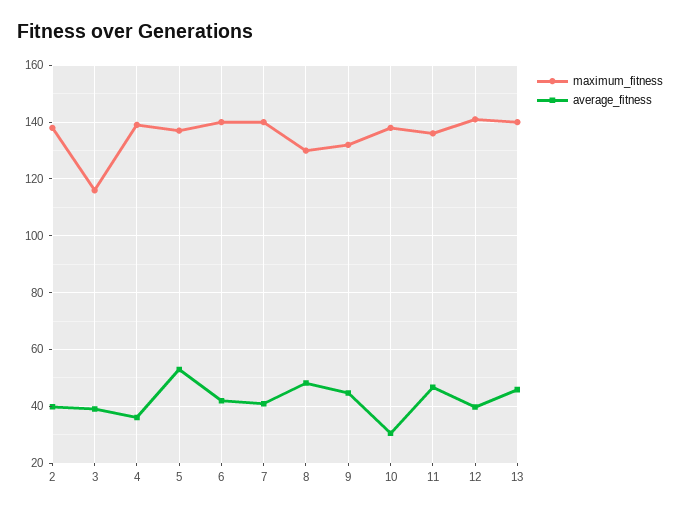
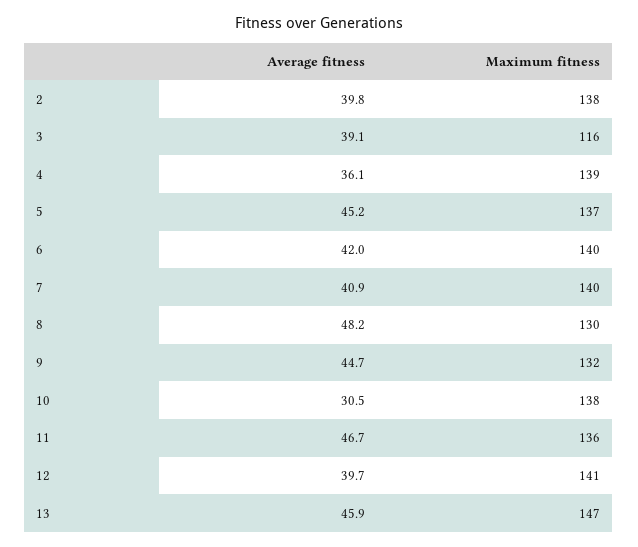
average_fitness, 5: 52.5 -> 45.2
maximum_fitness, 13: 140 -> 147

